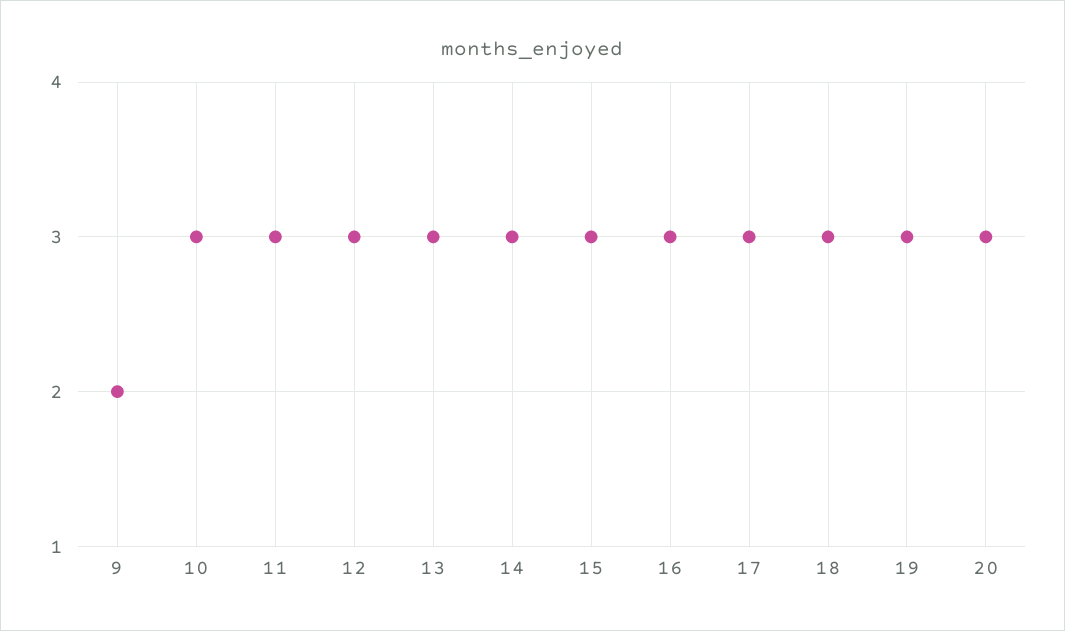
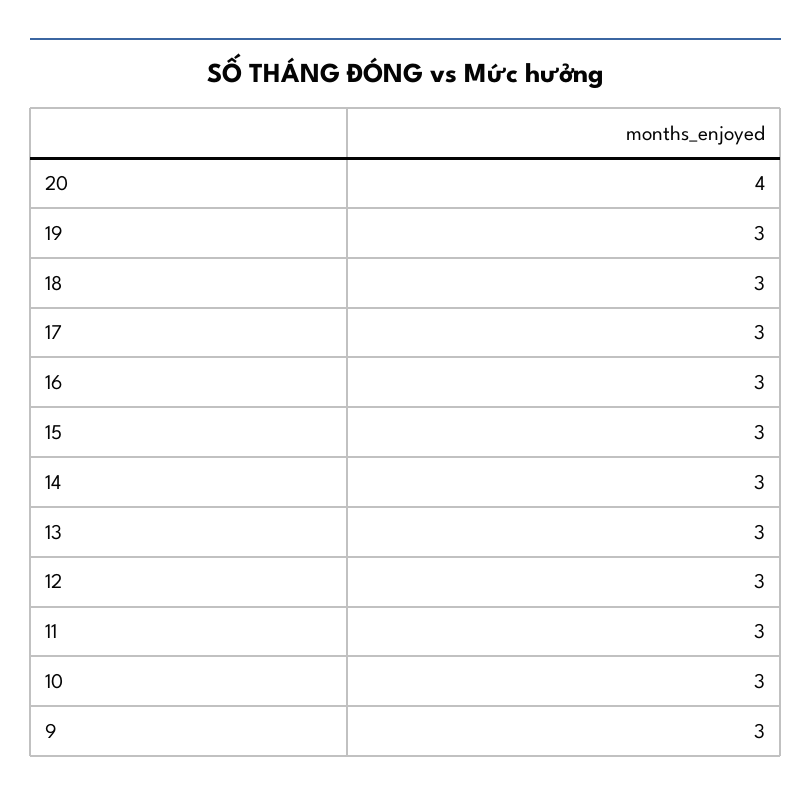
9: 2 -> 3
20: 3 -> 4

